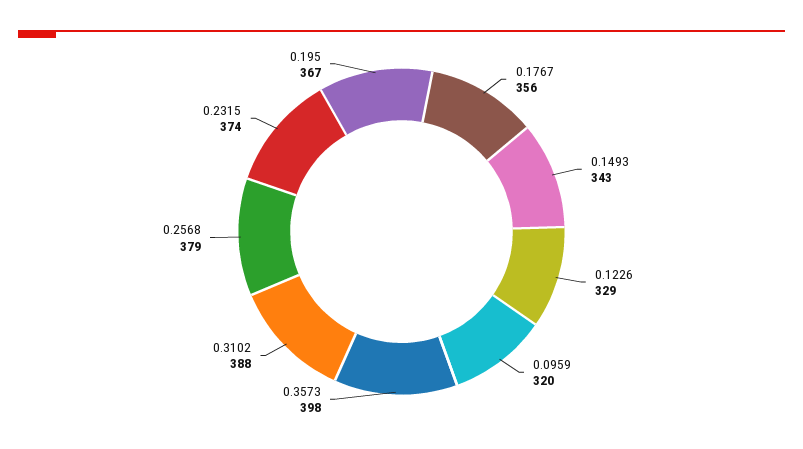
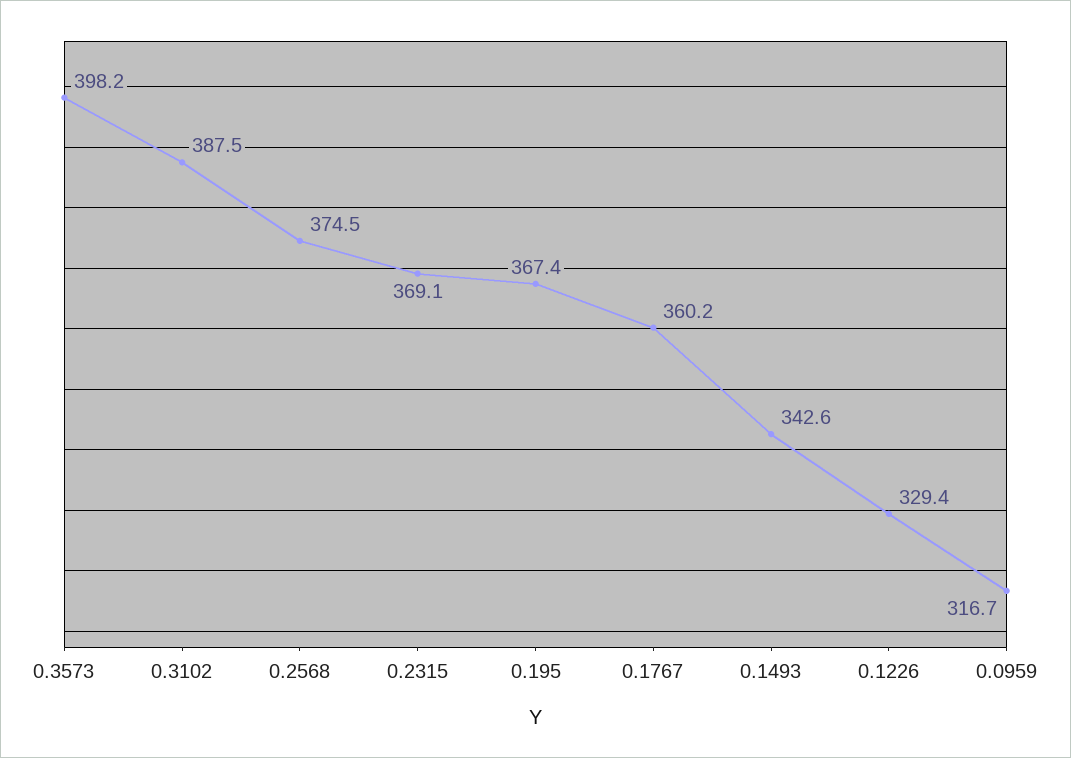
0.1767: 356 -> 360.2
0.0959: 320 -> 316.7
0.2568: 379 -> 374.5
0.2315: 374 -> 369.1

